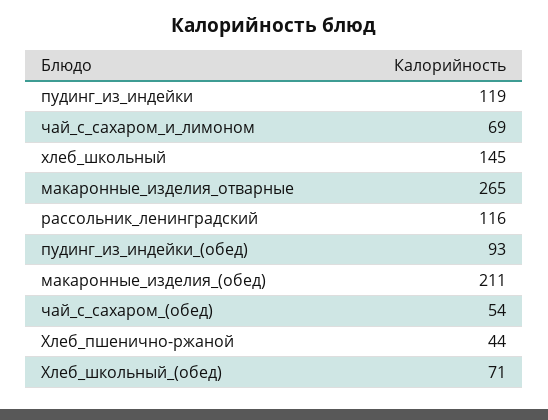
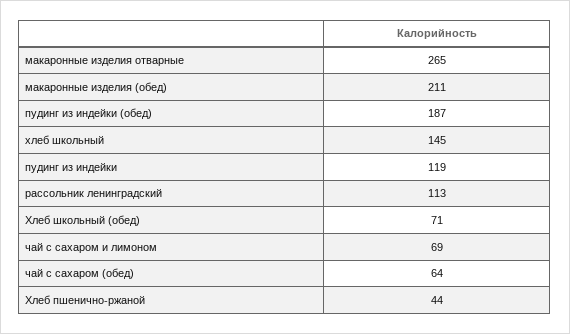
рассольник_ленинградский: 116 -> 113
пудинг_из_индейки_(обед): 93 -> 187
чай_с_сахаром_(обед): 54 -> 64

